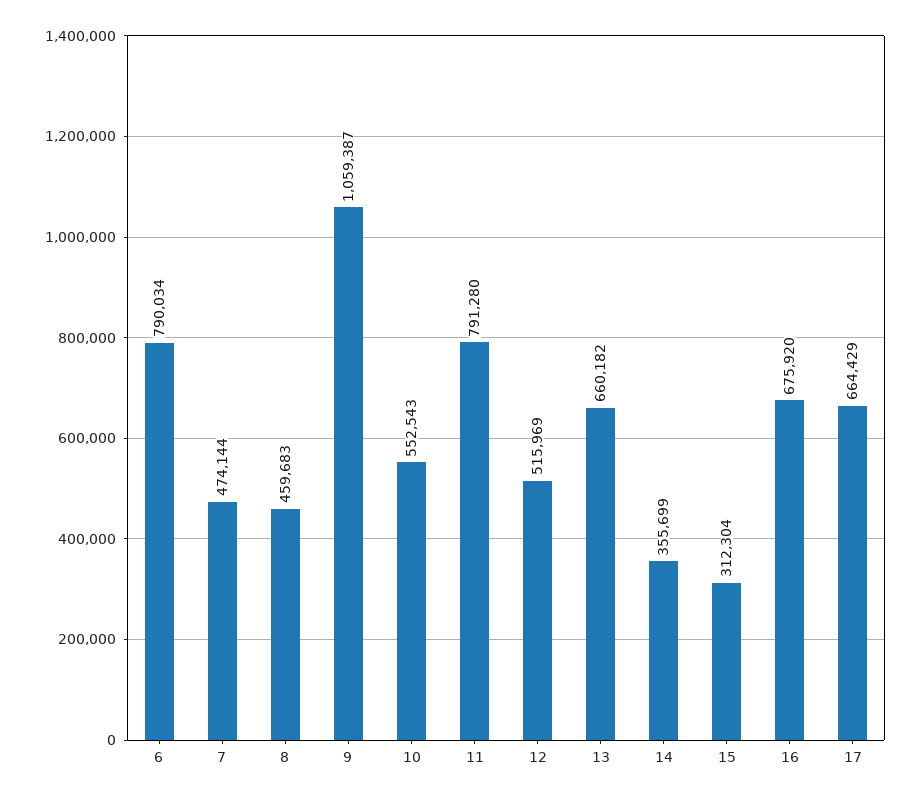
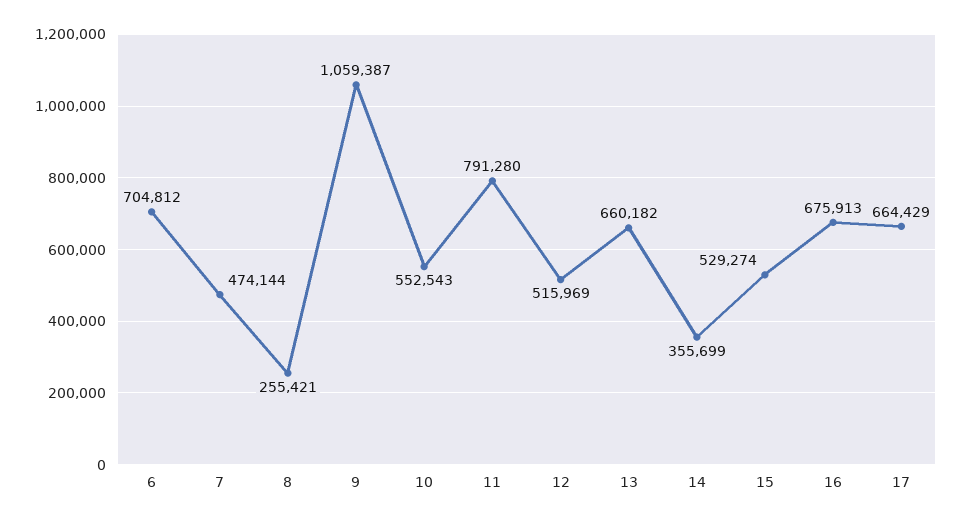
6: 790034 -> 704812
8: 459683 -> 255421
15: 312304 -> 529274
16: 675920 -> 675913

